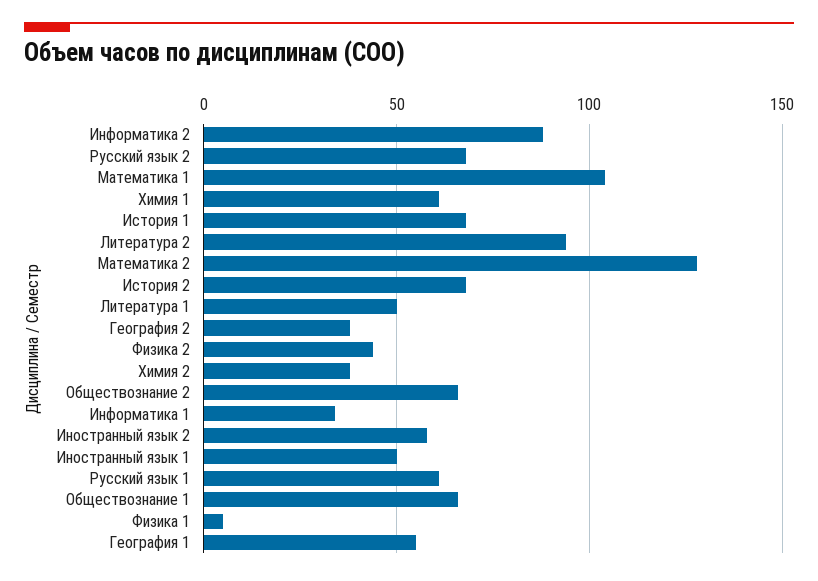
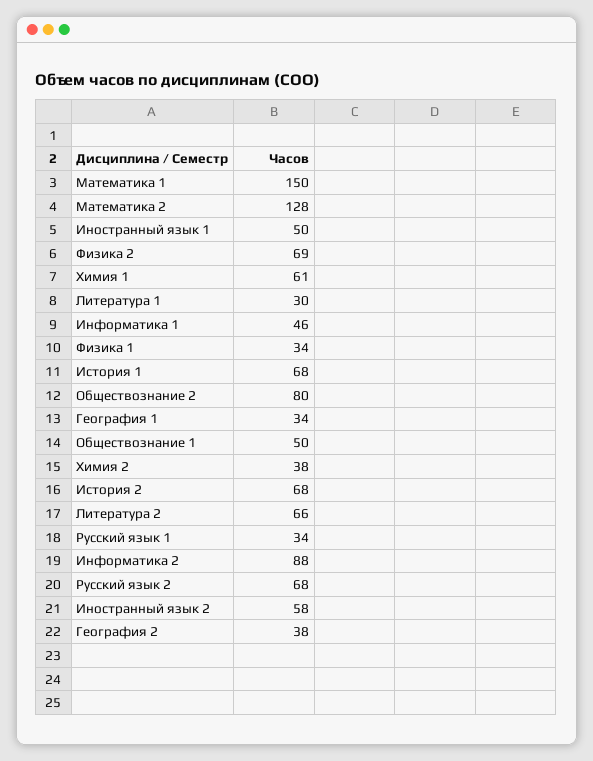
Математика 1: 105 -> 150
Литература 2: 95 -> 66
Литература 1: 50 -> 30
Физика 2: 45 -> 69
Обществознание 2: 65 -> 80
Информатика 1: 35 -> 46
Русский язык 1: 60 -> 34
Обществознание 1: 65 -> 50
Физика 1: 5 -> 34
География 1: 55 -> 34

